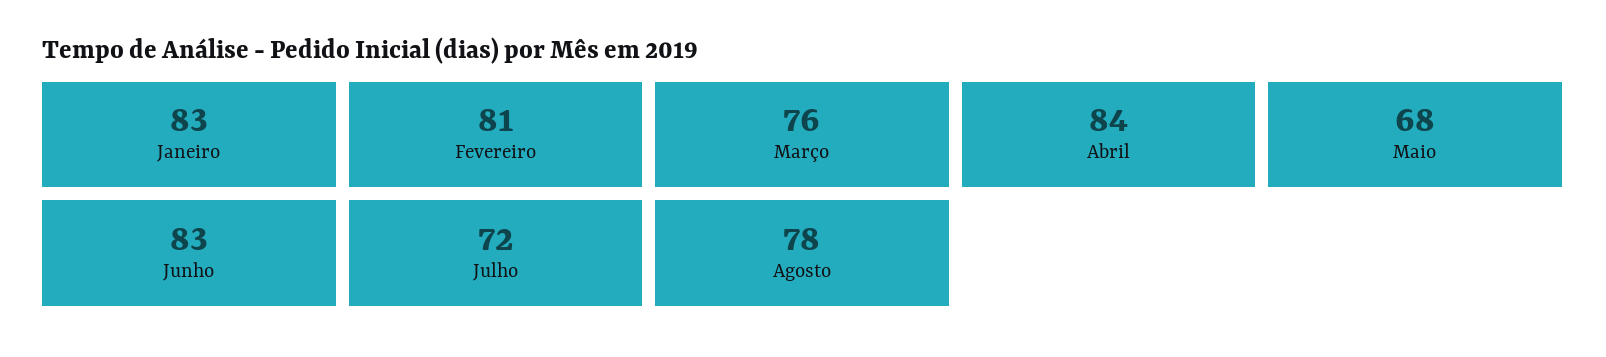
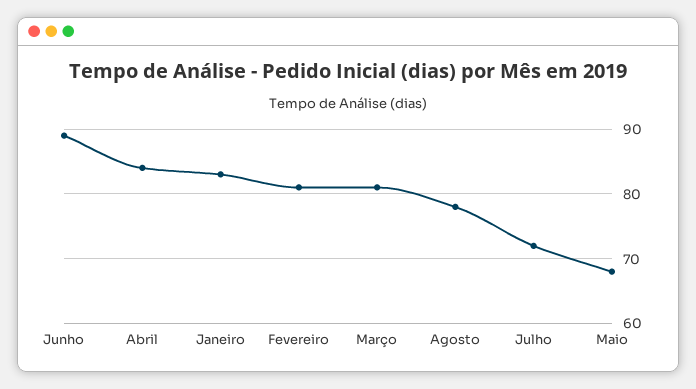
Março: 76 -> 81
Junho: 83 -> 89

